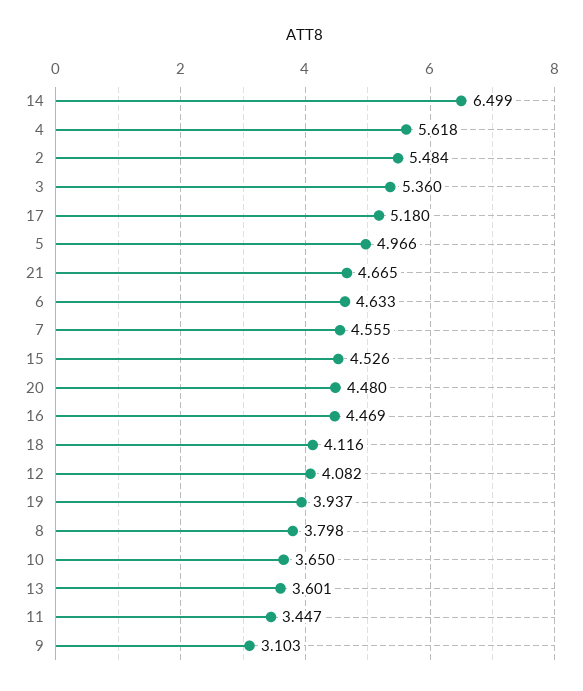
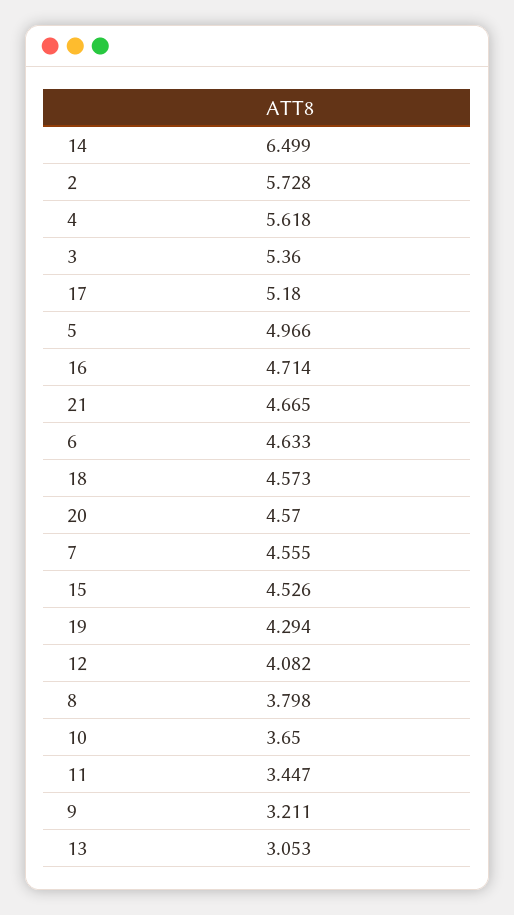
2: 5.484 -> 5.728
20: 4.48 -> 4.57
16: 4.469 -> 4.714
18: 4.116 -> 4.573
19: 3.937 -> 4.294
13: 3.601 -> 3.053
9: 3.103 -> 3.211

